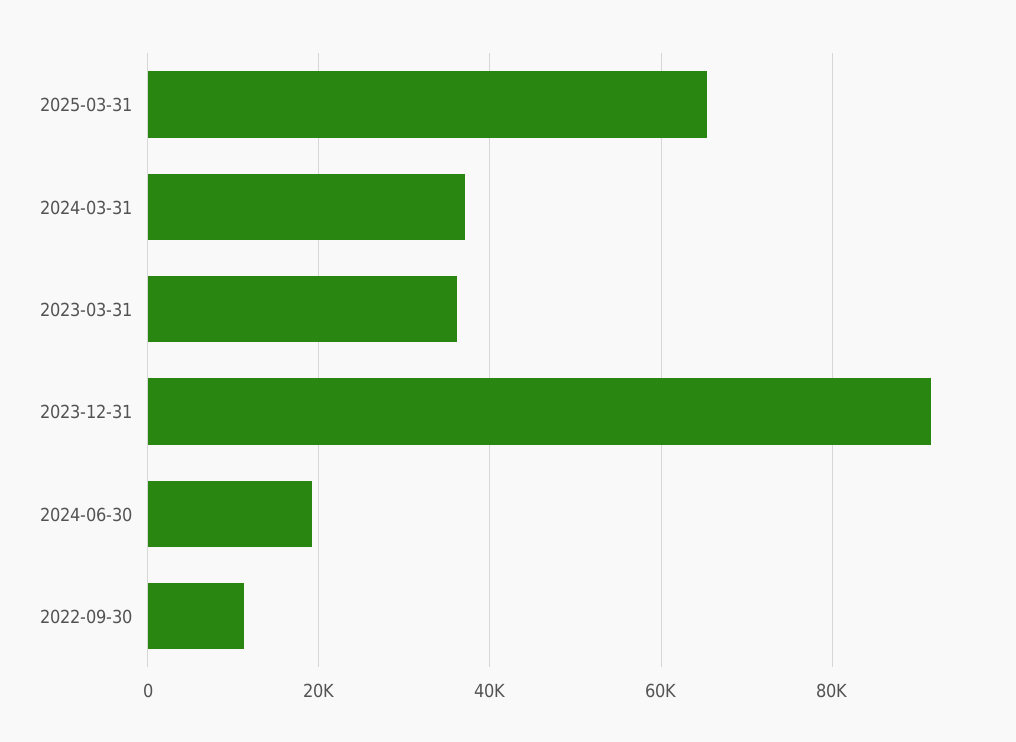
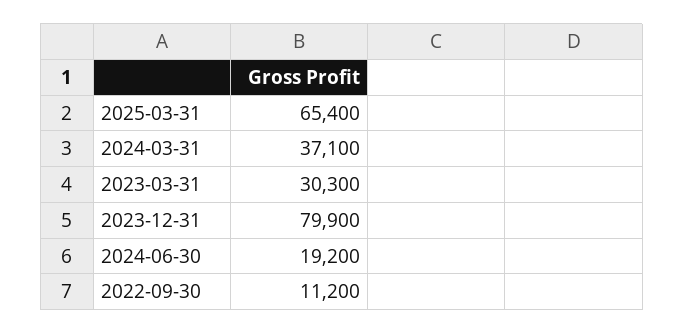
2023-03-31: 36000 -> 30300
2023-12-31: 92000 -> 79900

